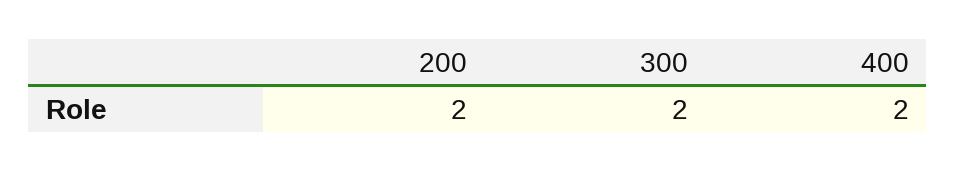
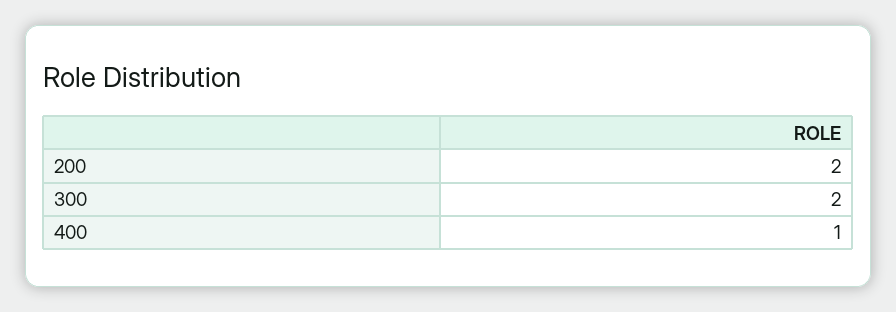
400: 2 -> 1

